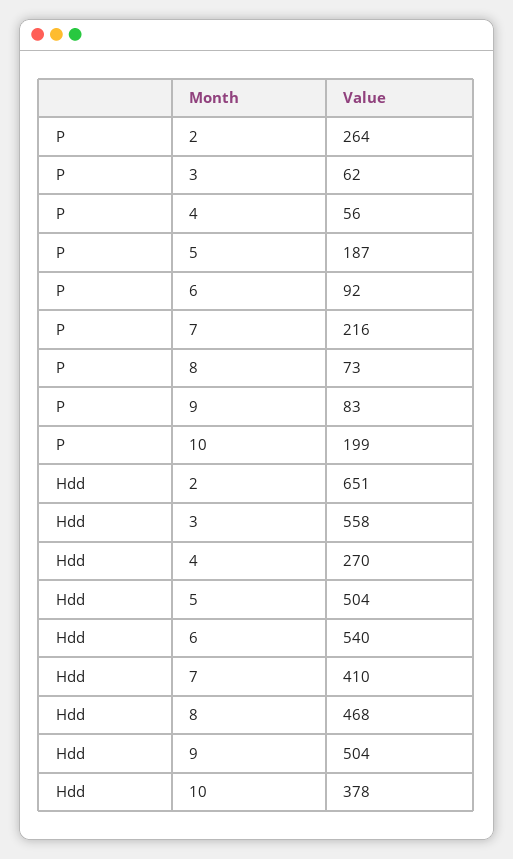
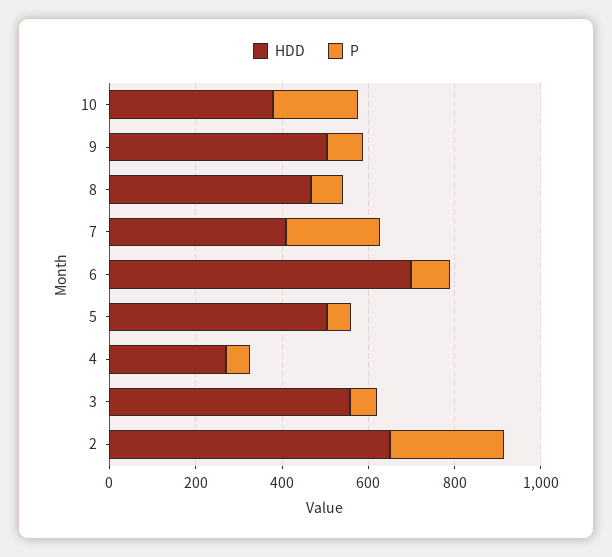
P, 5: 187 -> 50
Hdd, 6: 540 -> 700

